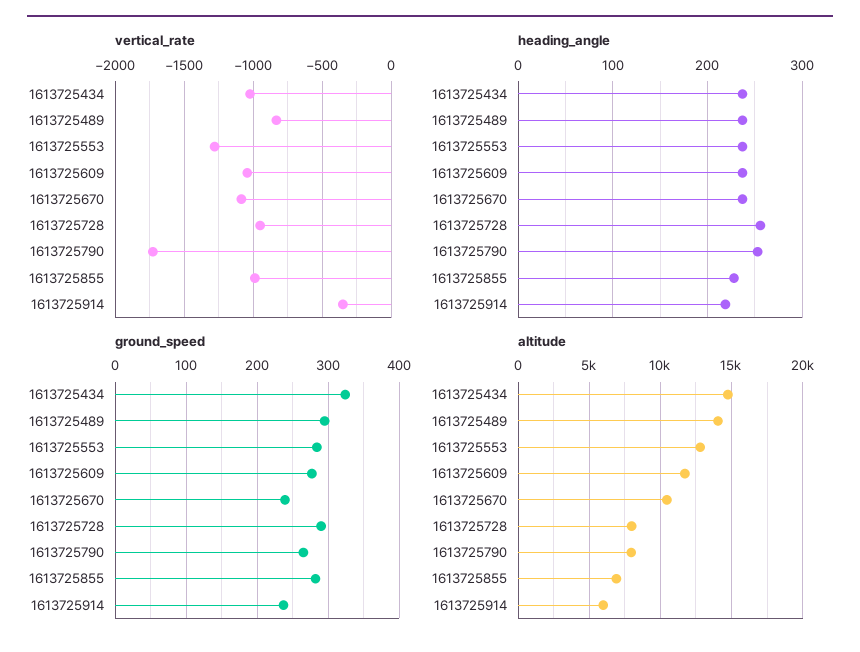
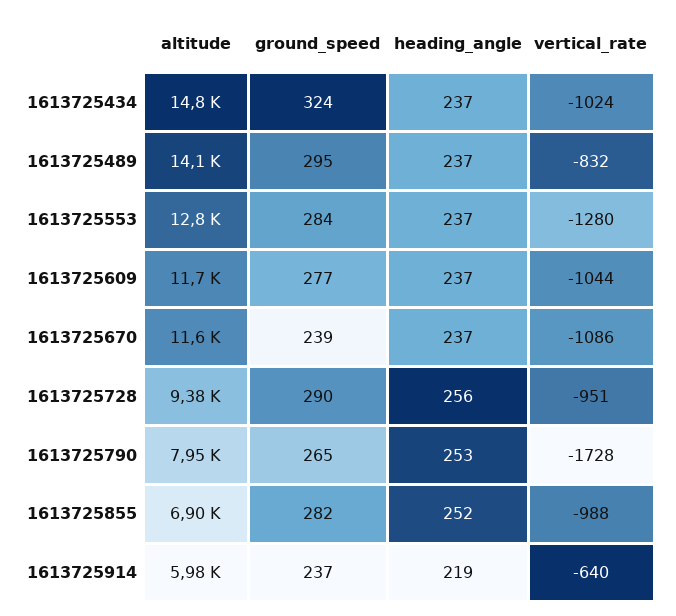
vertical_rate, 1613725914: -350 -> -640
heading_angle, 1613725855: 230 -> 252
altitude, 1613725670: 10500 -> 11600
altitude, 1613725728: 8000 -> 9380

